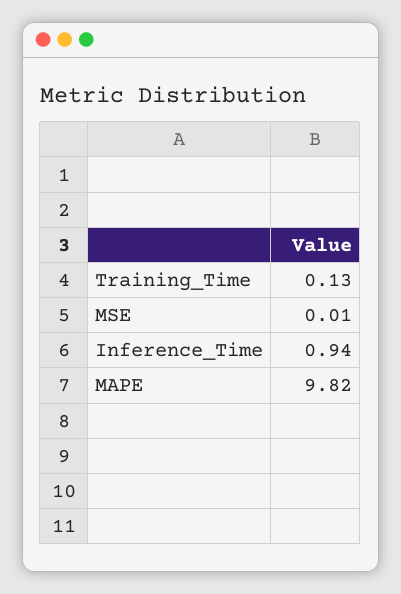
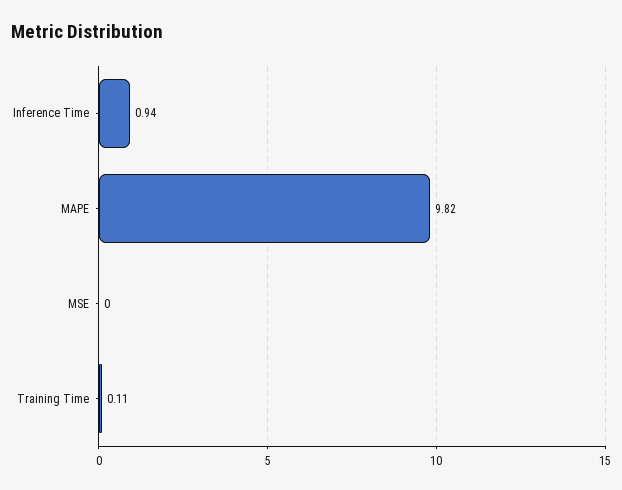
Training_Time: 0.13 -> 0.11
MSE: 0.01 -> 0

